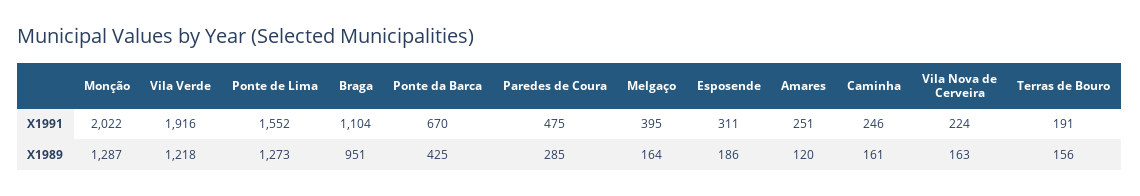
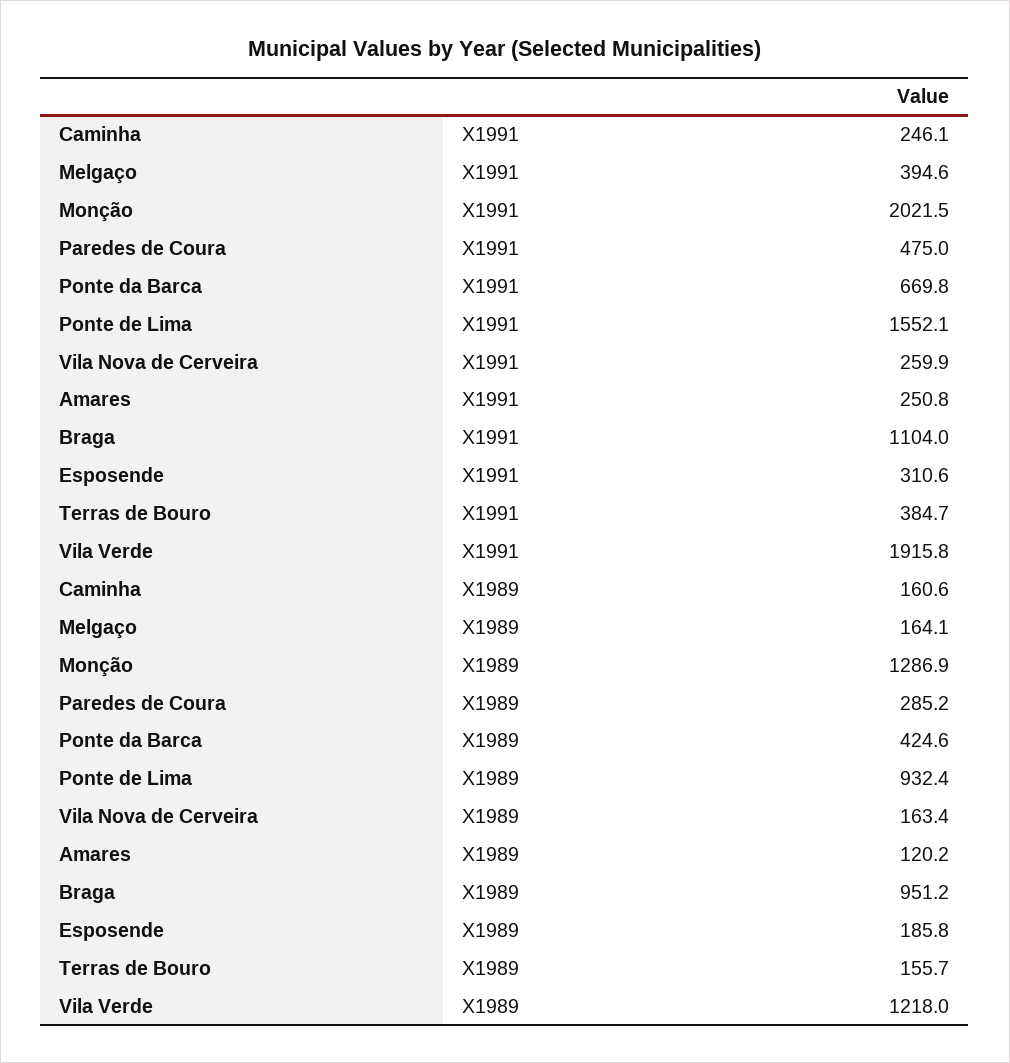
Vila Nova de Cerveira, X1991: 224 -> 259.9
Terras de Bouro, X1991: 191 -> 384.7
Ponte de Lima, X1989: 1273 -> 932.4

